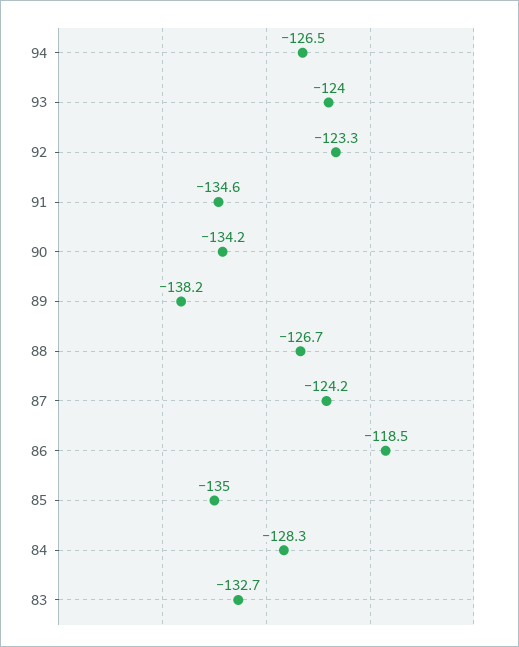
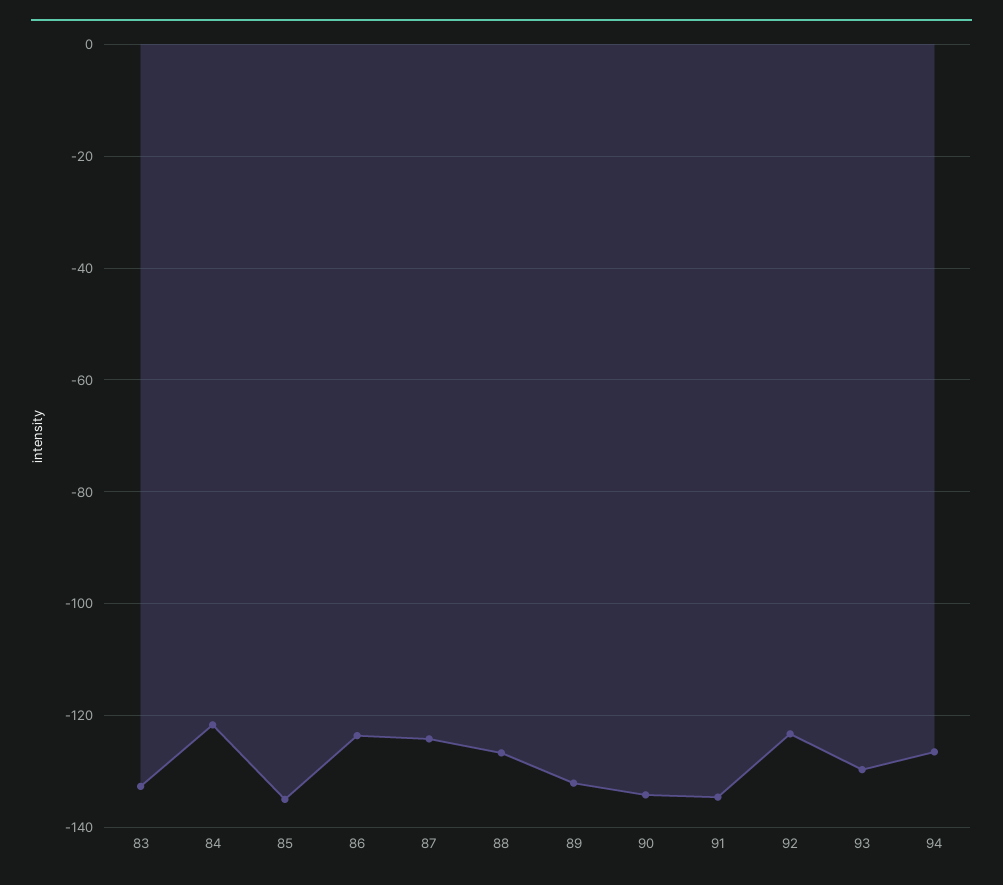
93: -124 -> -130
89: -138.2 -> -132
86: -118.5 -> -124
84: -128.3 -> -122

